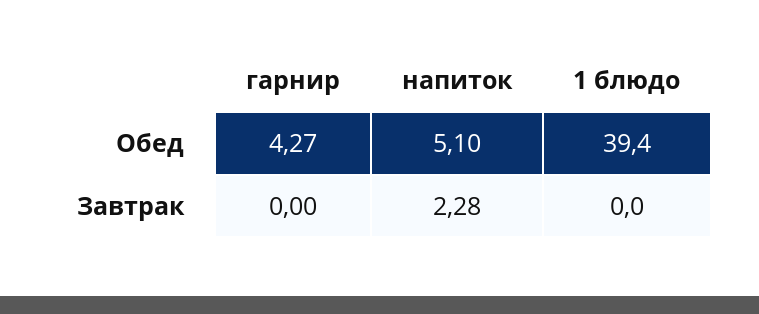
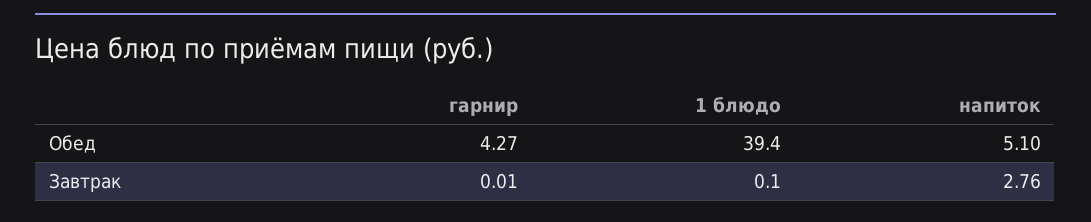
гарнир, Завтрак: 0 -> 0.01
напиток, Завтрак: 2.28 -> 2.76
1 блюдо, Завтрак: 0 -> 0.1

